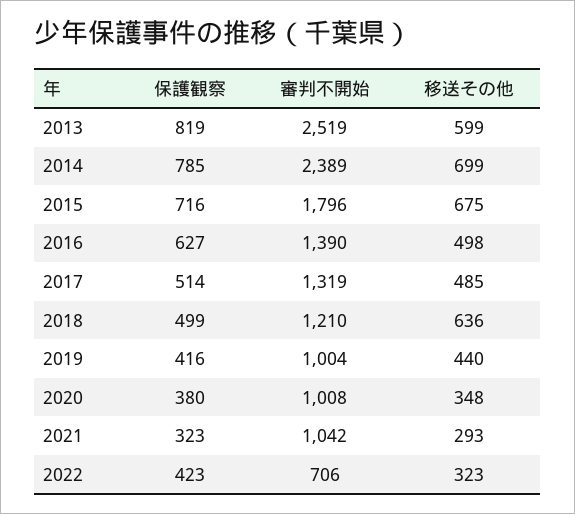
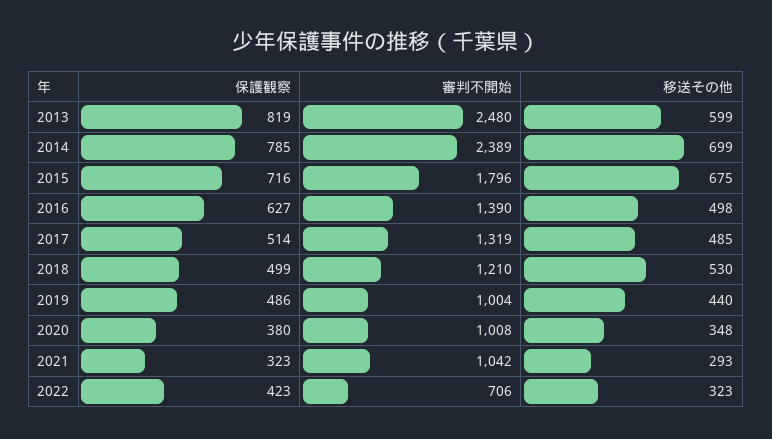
審判不開始, 2013: 2519 -> 2480
移送その他, 2018: 636 -> 530
保護観察, 2019: 416 -> 486

